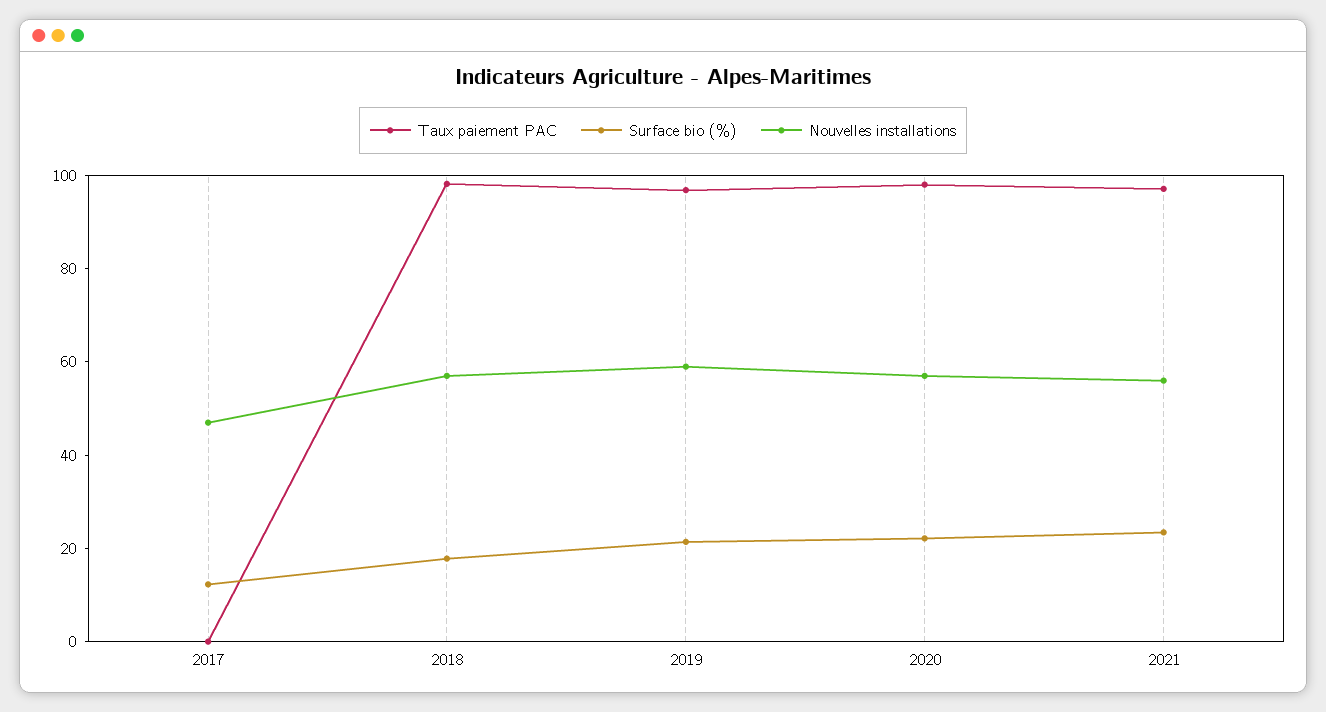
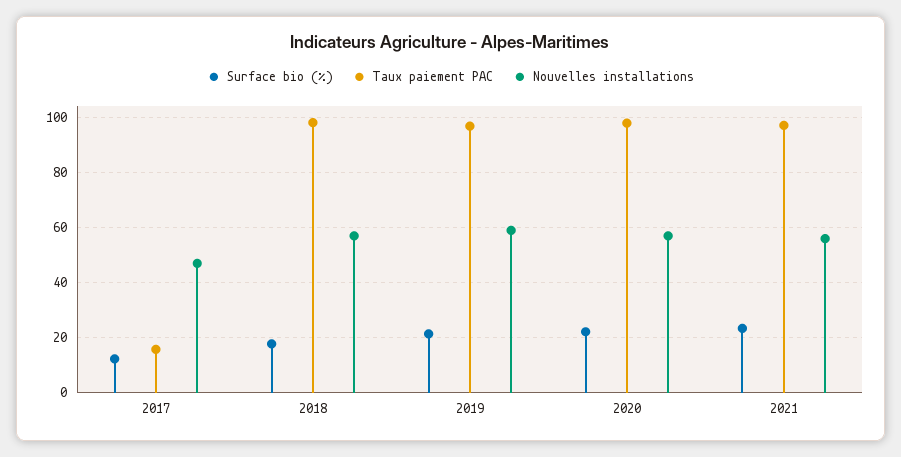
Taux paiement PAC, 2017: 0 -> 15

